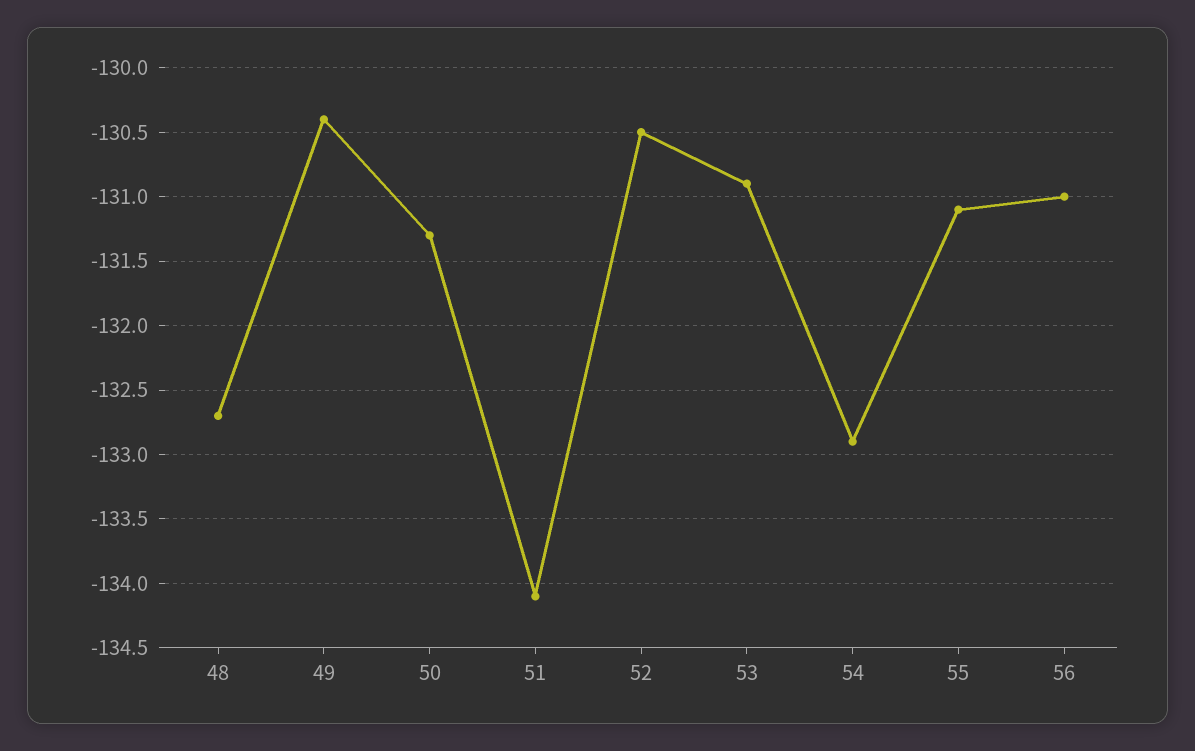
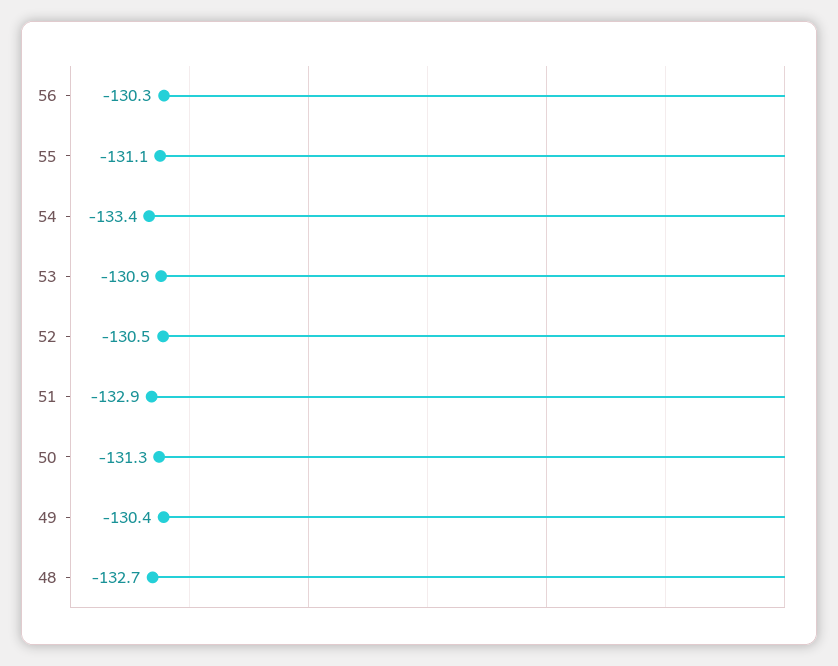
51: -134.1 -> -132.9
54: -132.9 -> -133.4
56: -131 -> -130.3

